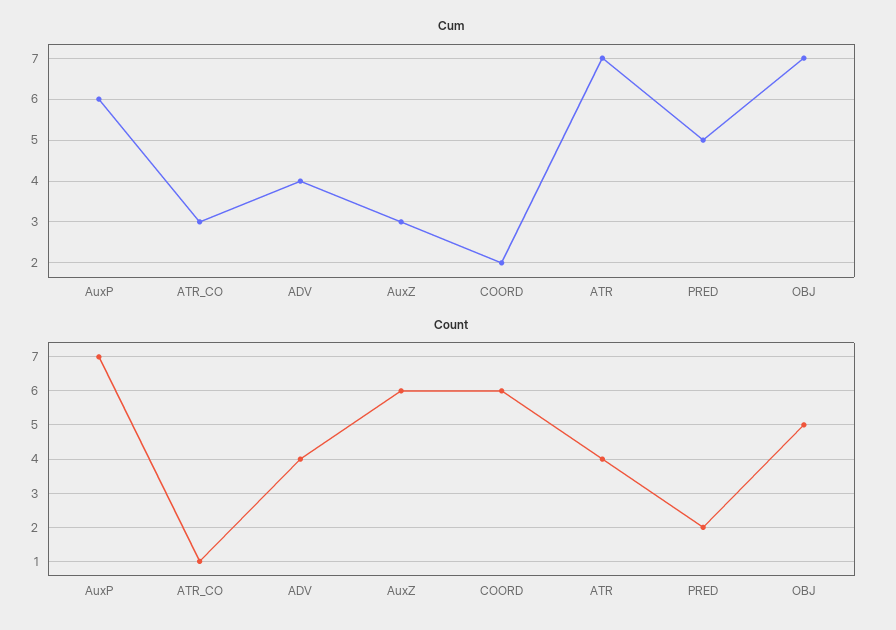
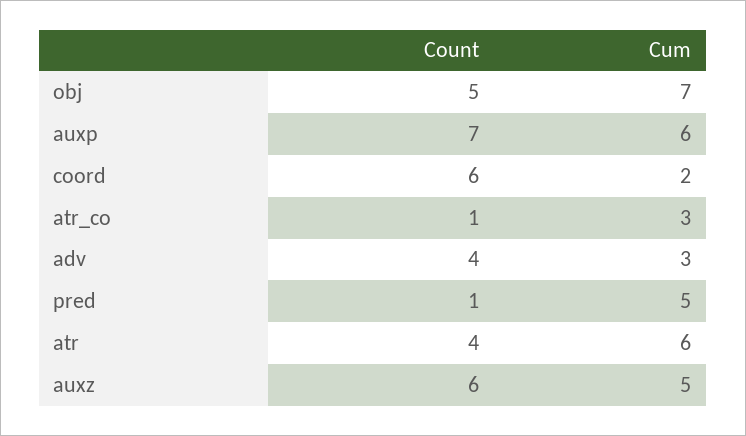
Cum, ADV: 4 -> 3
Cum, AuxZ: 3 -> 5
Cum, ATR: 7 -> 6
Count, PRED: 2 -> 1

